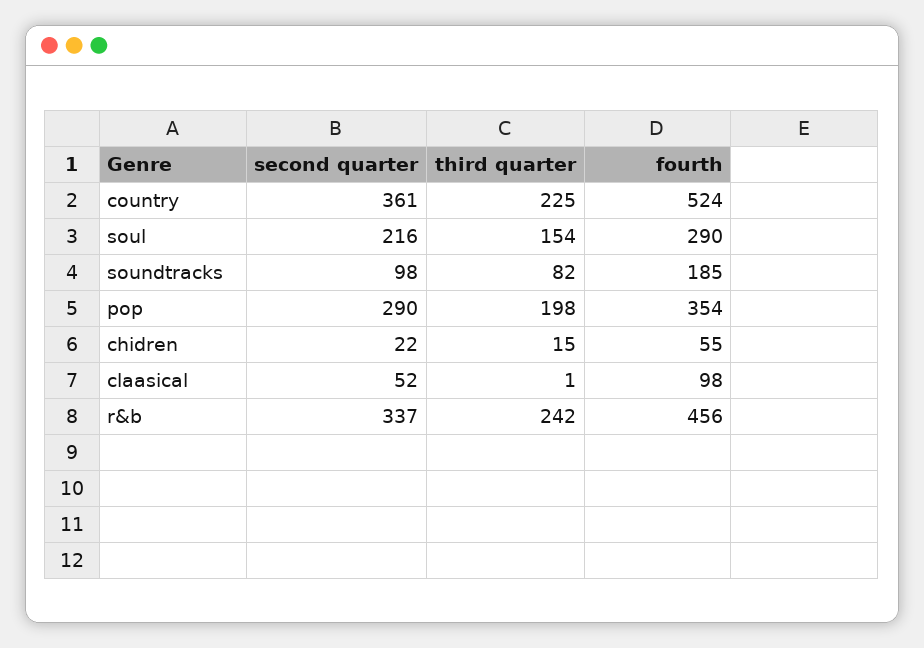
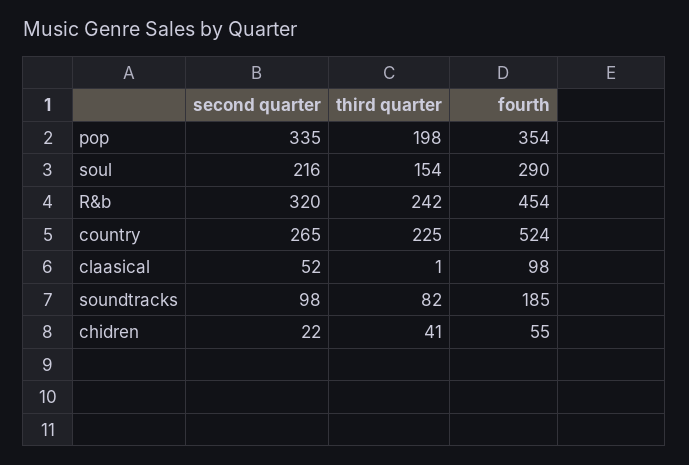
second quarter, country: 361 -> 265
second quarter, pop: 290 -> 335
third quarter, chidren: 15 -> 41
second quarter, r&b: 337 -> 320
fourth, r&b: 456 -> 454

